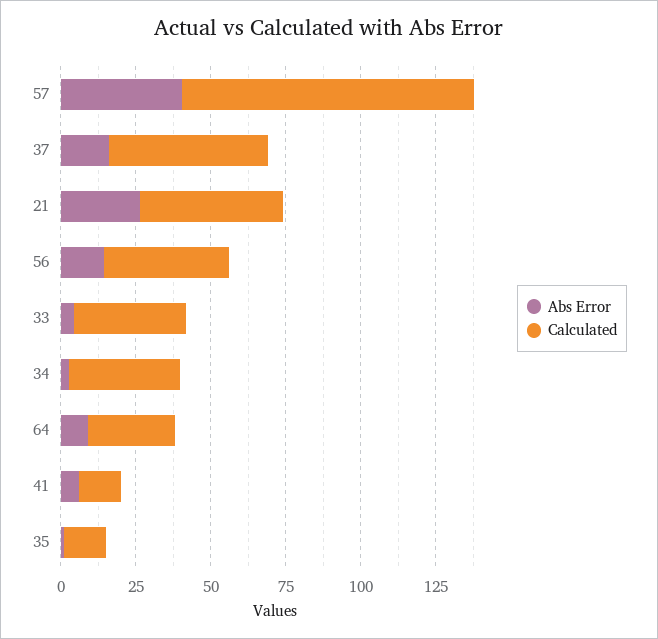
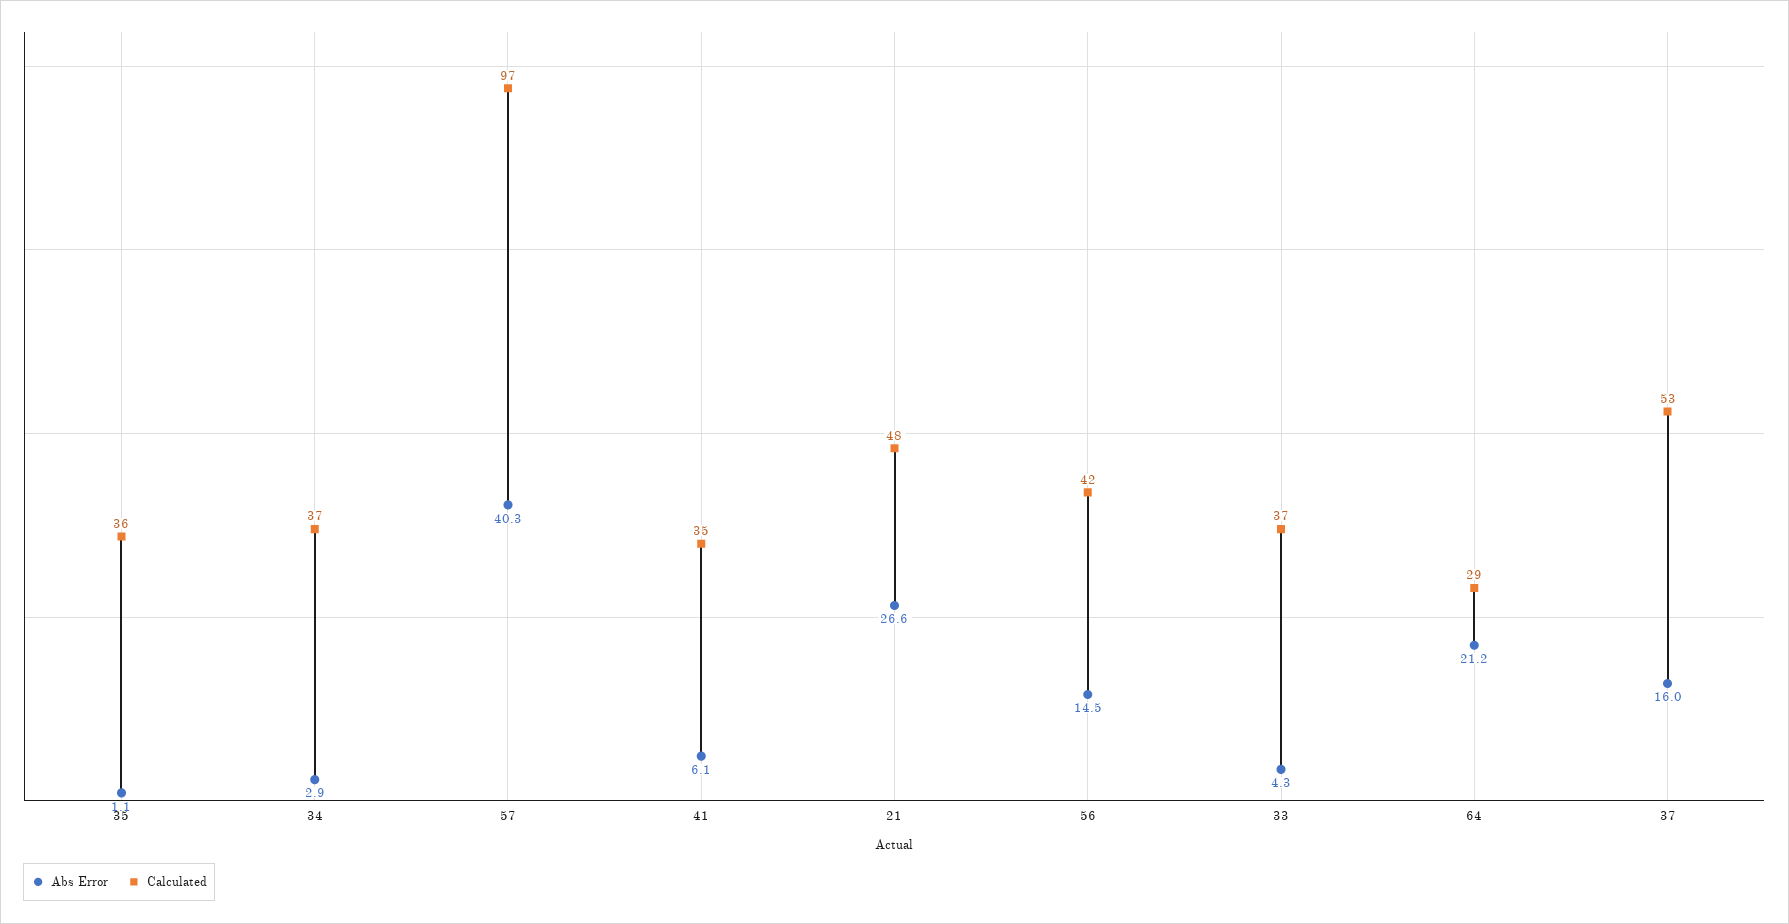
Abs Error, 64: 10 -> 21.2
Calculated, 41: 15 -> 35
Calculated, 35: 15 -> 36

